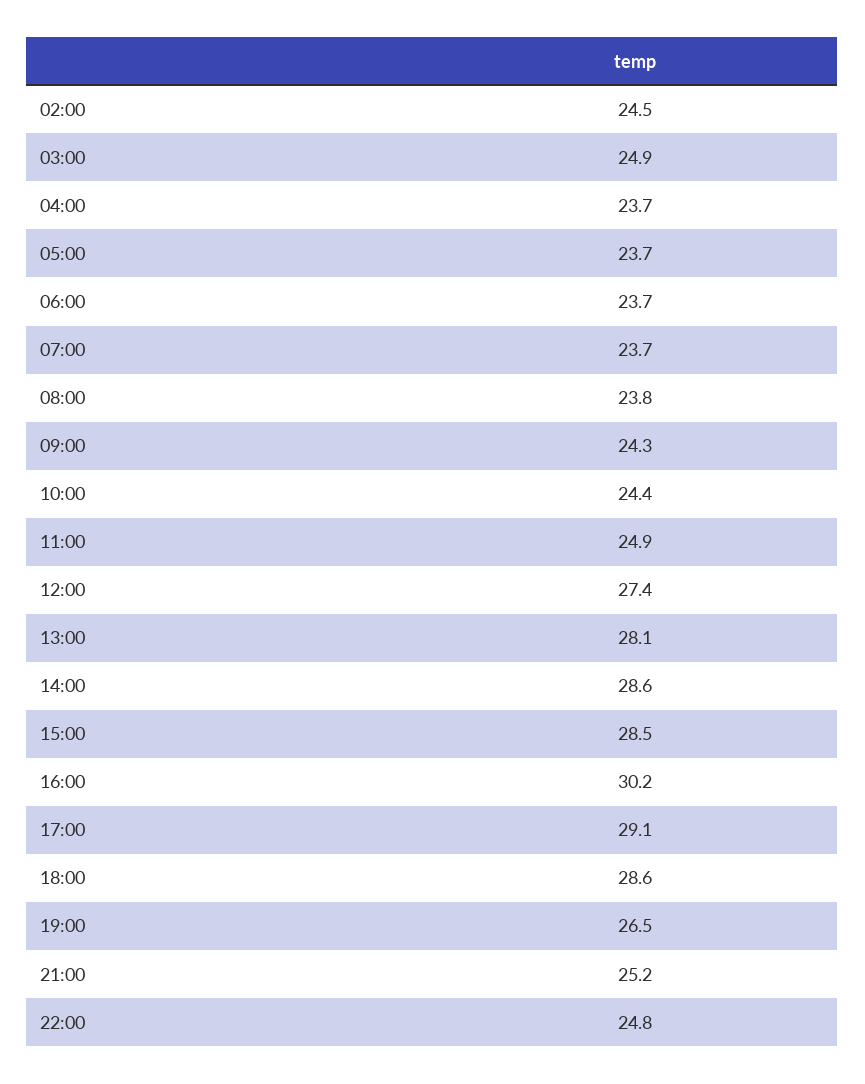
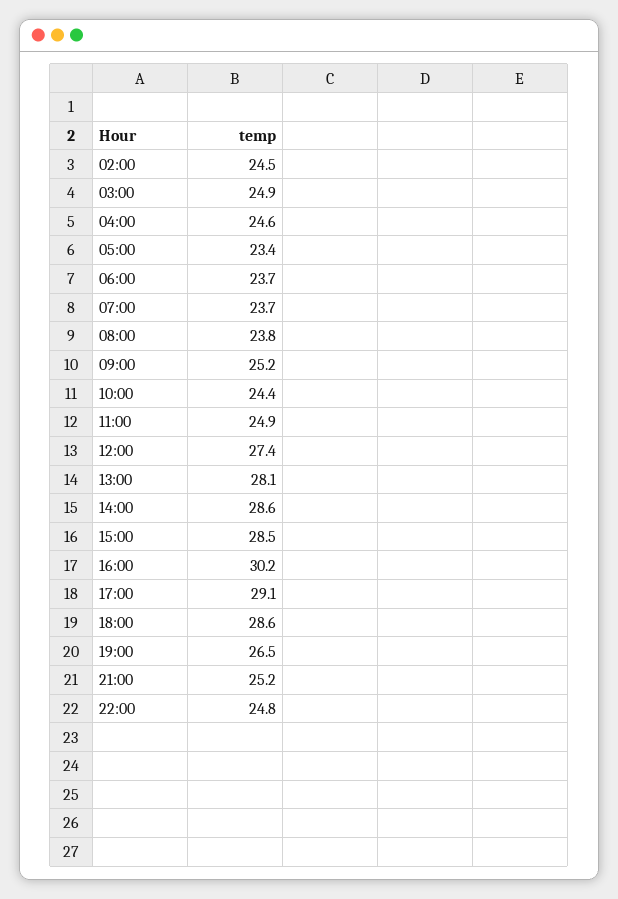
04:00: 23.7 -> 24.6
05:00: 23.7 -> 23.4
09:00: 24.3 -> 25.2

